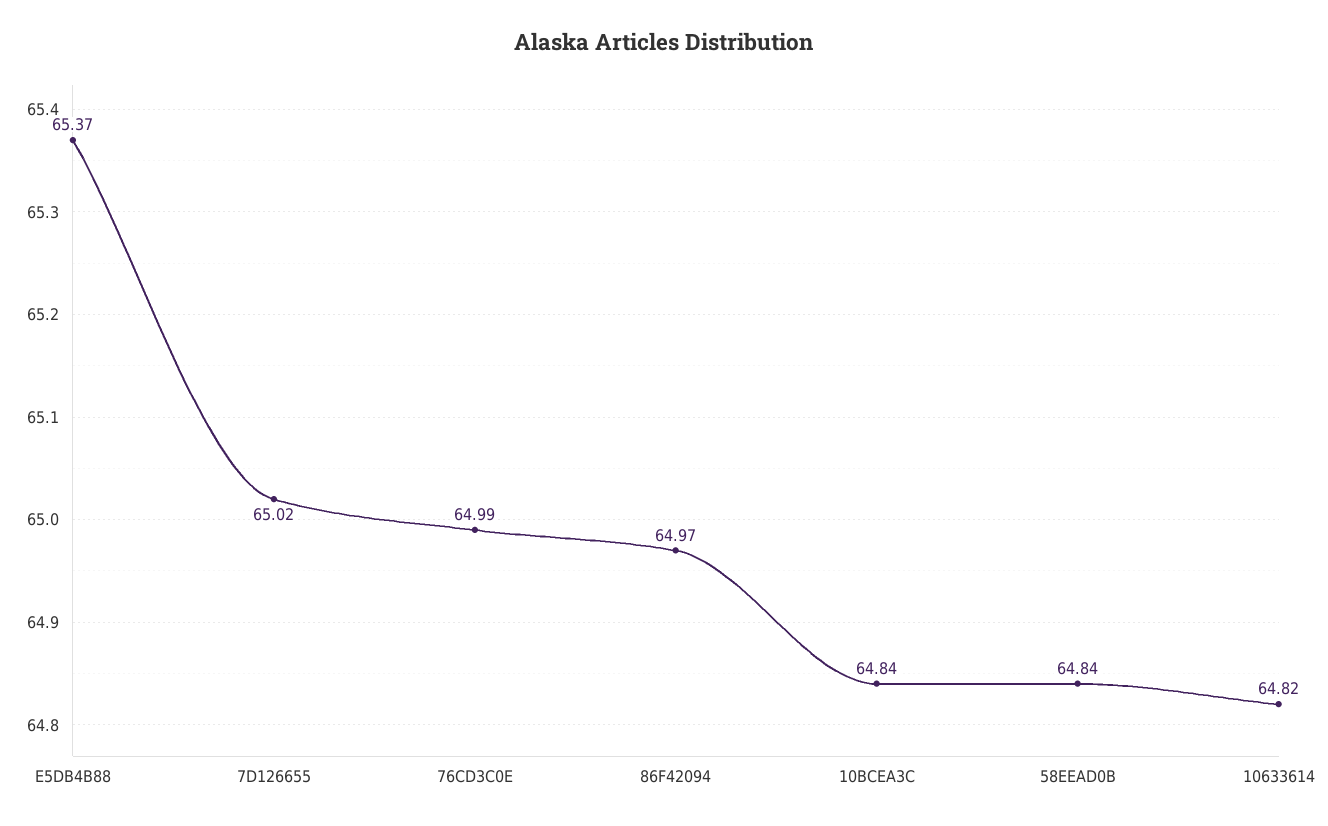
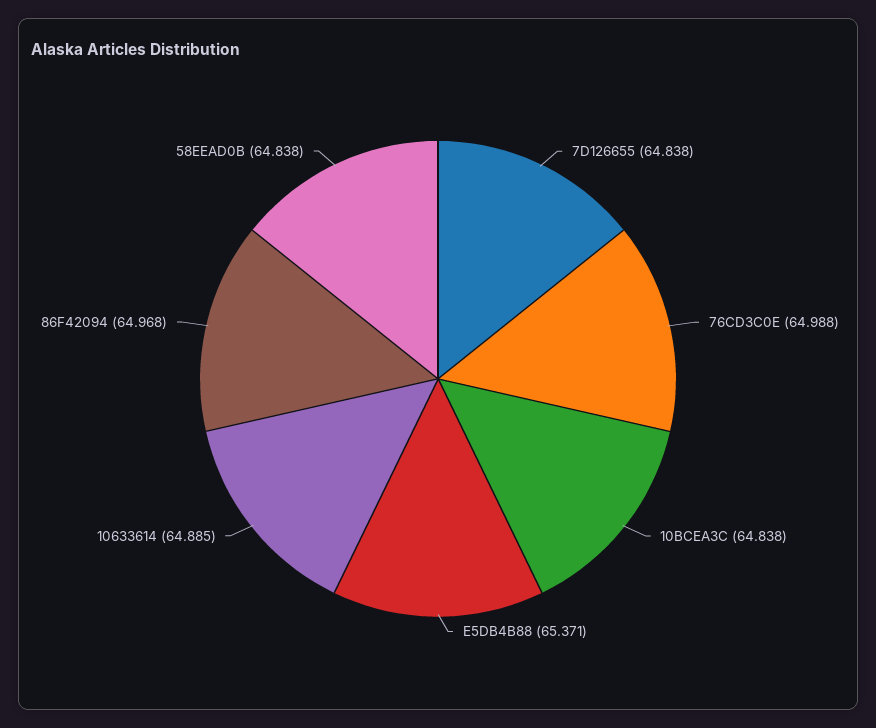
7D126655: 65.02 -> 64.838
10633614: 64.82 -> 64.885

